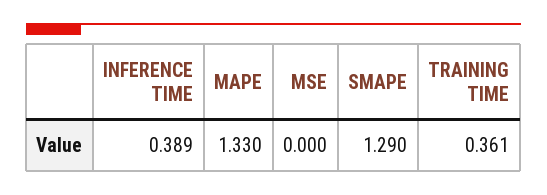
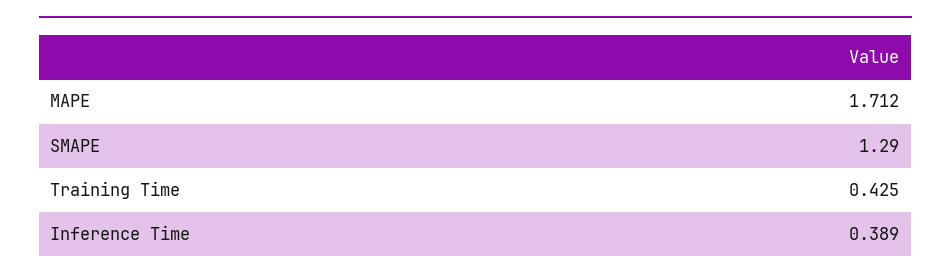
MAPE: 1.33 -> 1.712
MSE: 0 -> none
TRAINING TIME: 0.361 -> 0.425

